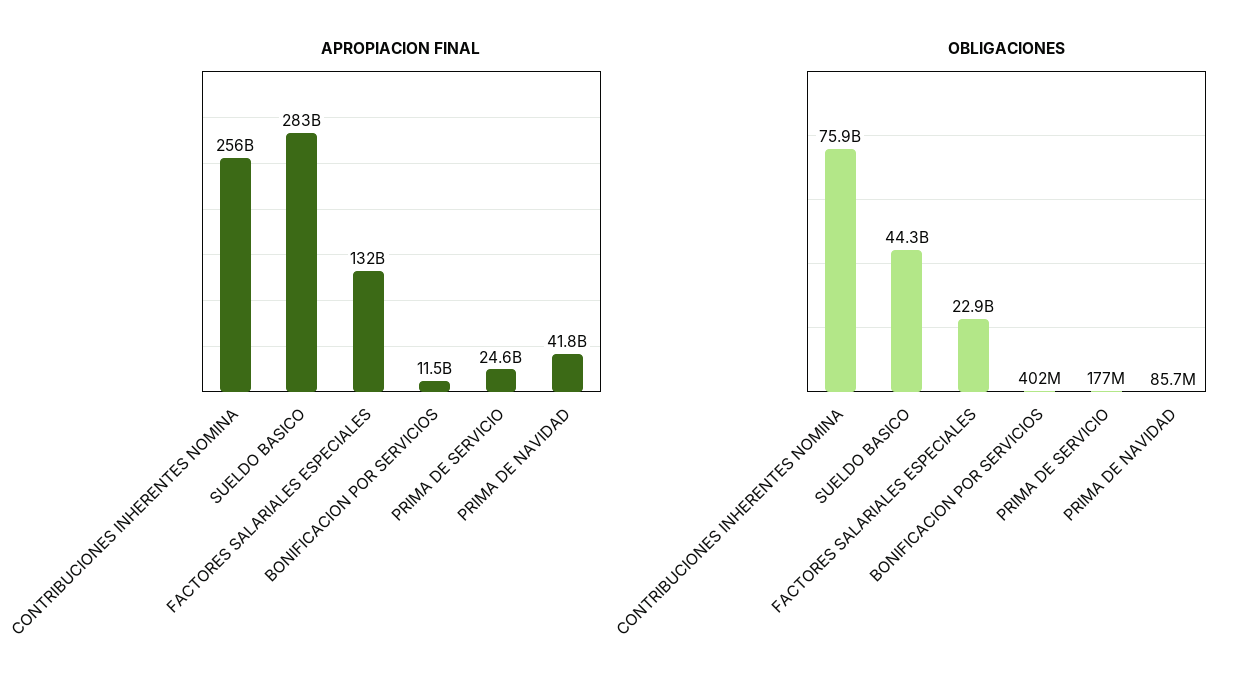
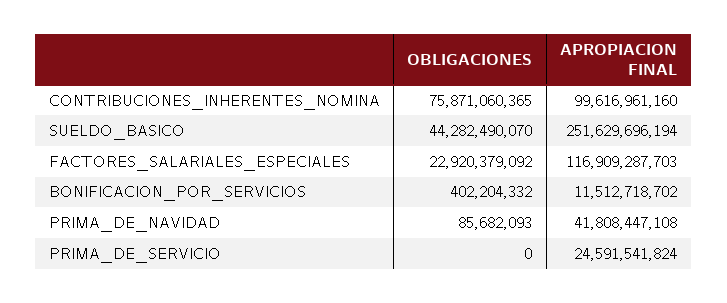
APROPIACION FINAL, CONTRIBUCIONES INHERENTES NOMINA: 256000000000 -> 99616961160
APROPIACION FINAL, SUELDO BASICO: 283000000000 -> 251629696194
APROPIACION FINAL, FACTORES SALARIALES ESPECIALES: 132000000000 -> 116909287703
OBLIGACIONES, PRIMA DE SERVICIO: 177000000 -> 0

